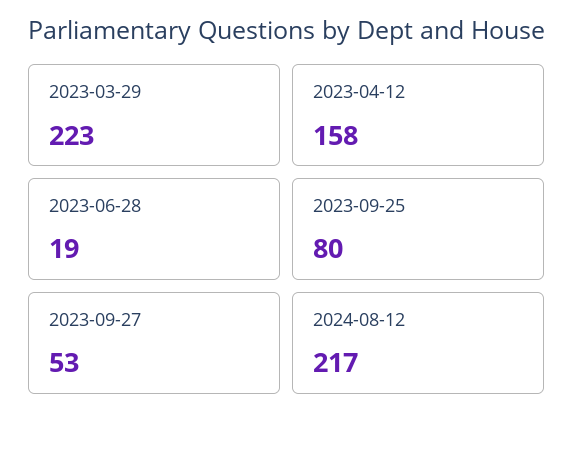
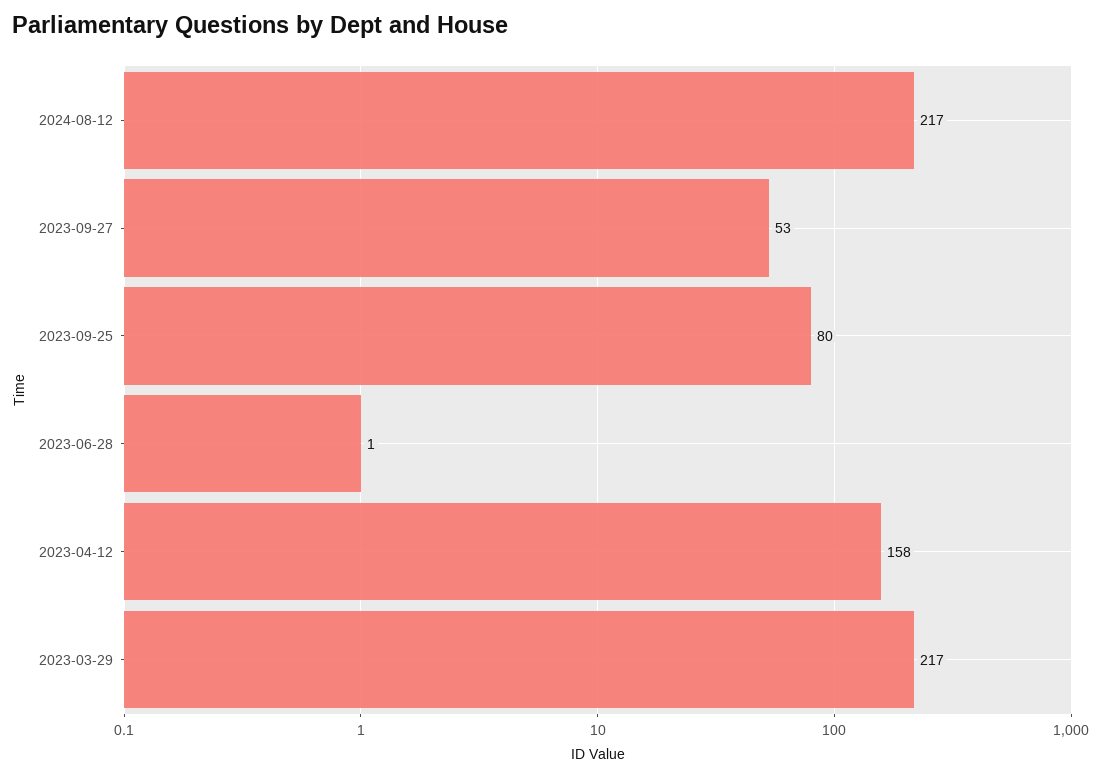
2023-03-29: 223 -> 217
2023-06-28: 19 -> 1

